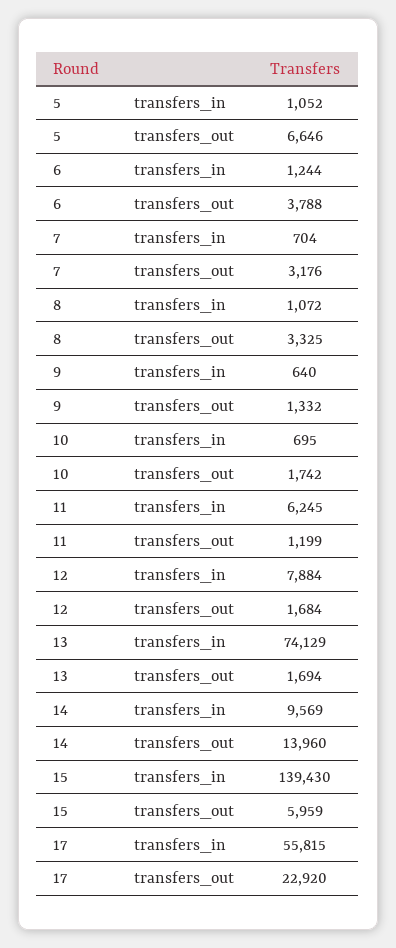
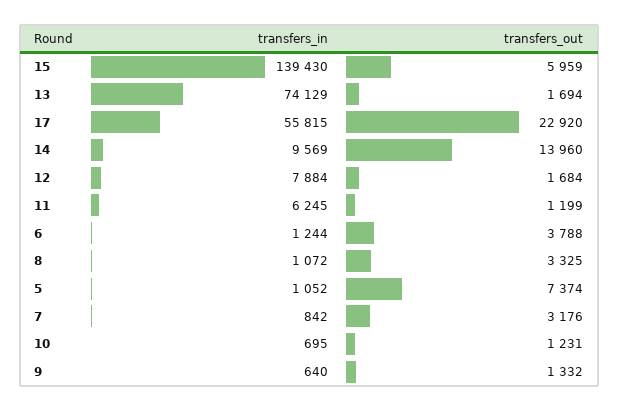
5, transfers_out: 6646 -> 7374
7, transfers_in: 704 -> 842
10, transfers_out: 1742 -> 1231

